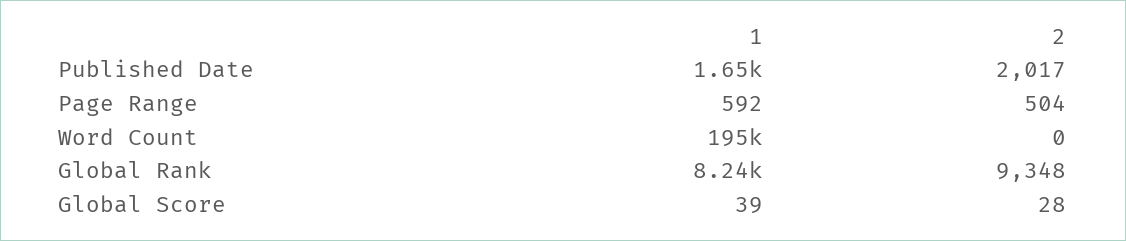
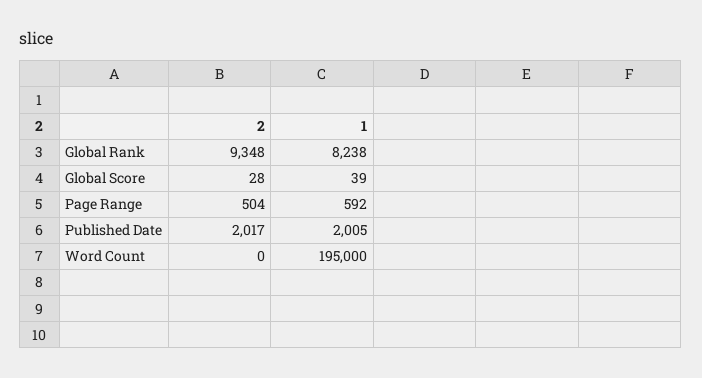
1, Published Date: 1650 -> 2005

